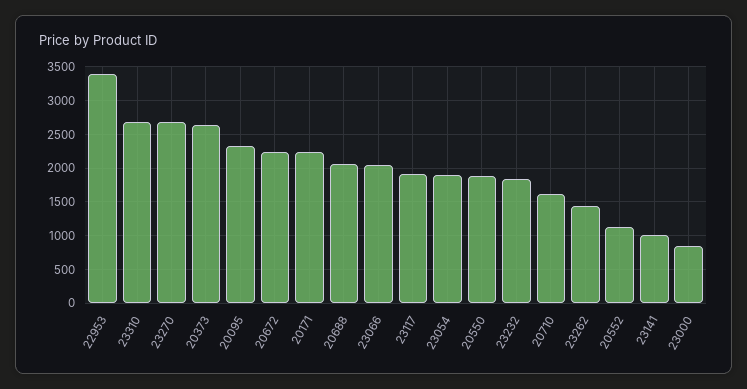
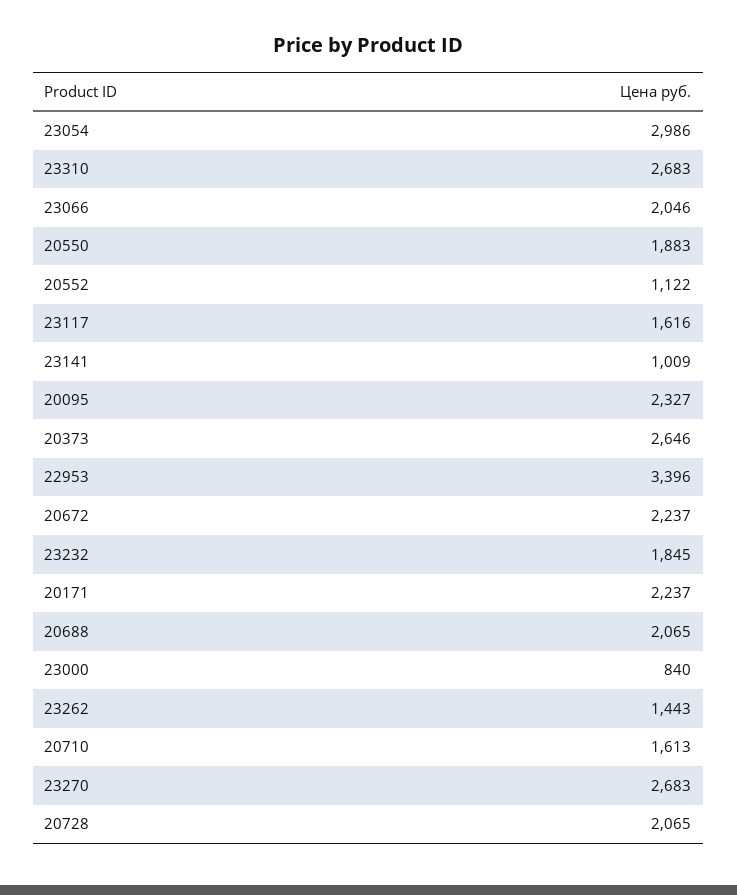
23117: 1900 -> 1616
23054: 1900 -> 2986
20728: none -> 2065

